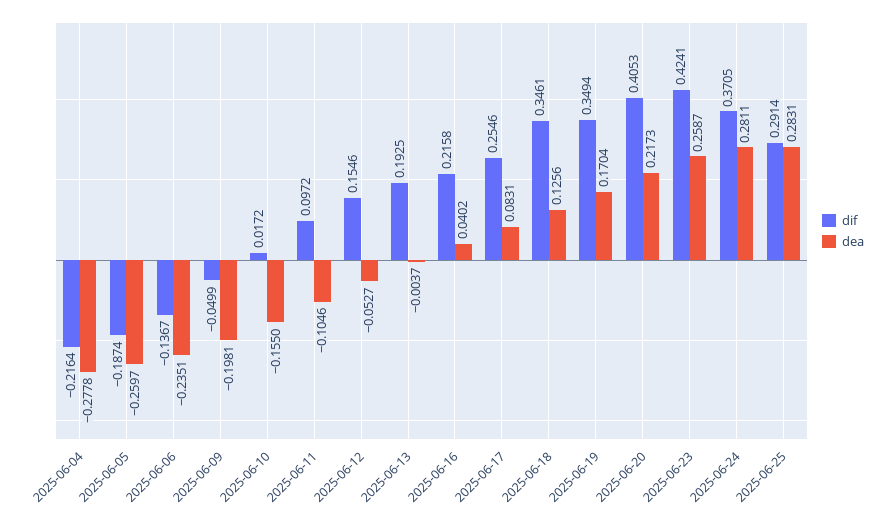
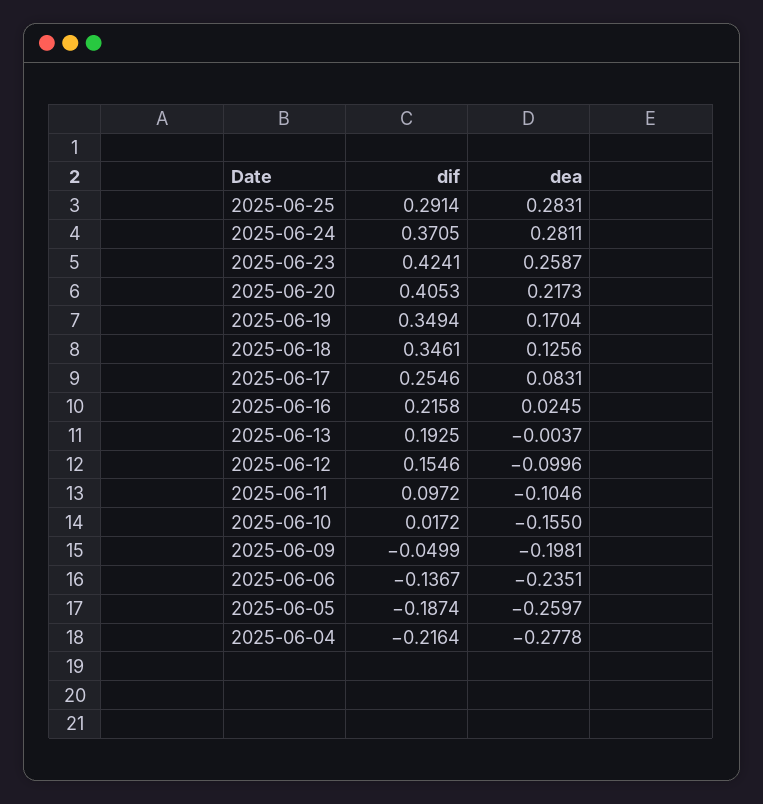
dea, 2025-06-12: -0.0527 -> -0.0996
dea, 2025-06-16: 0.0402 -> 0.0245

